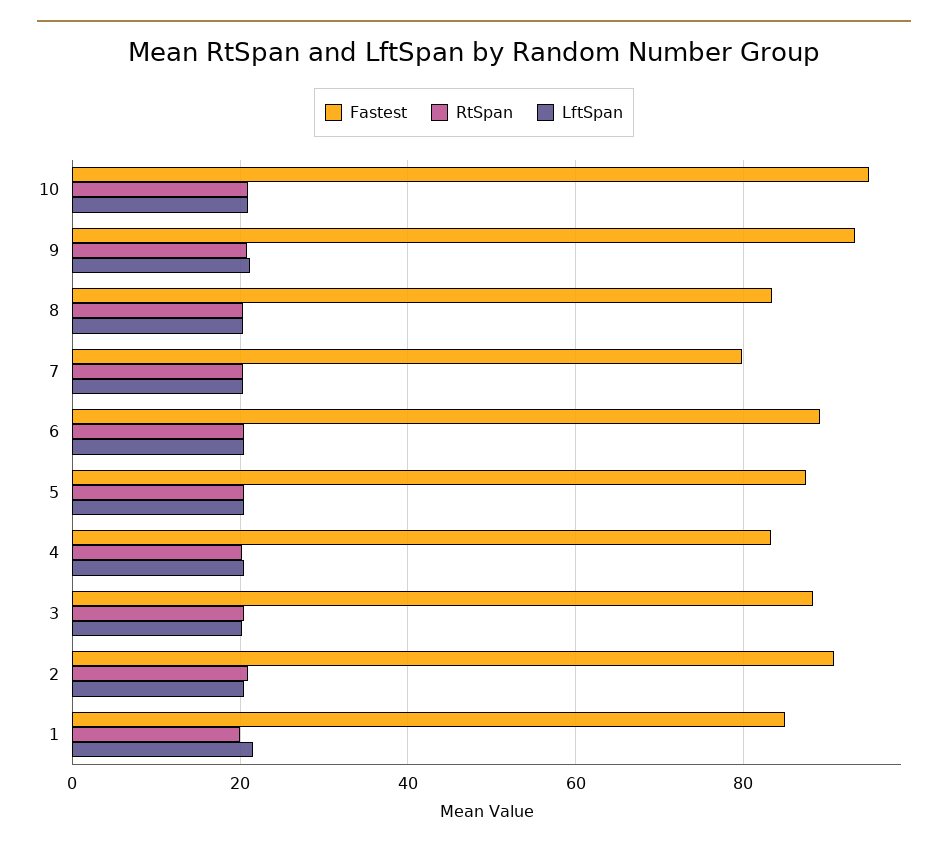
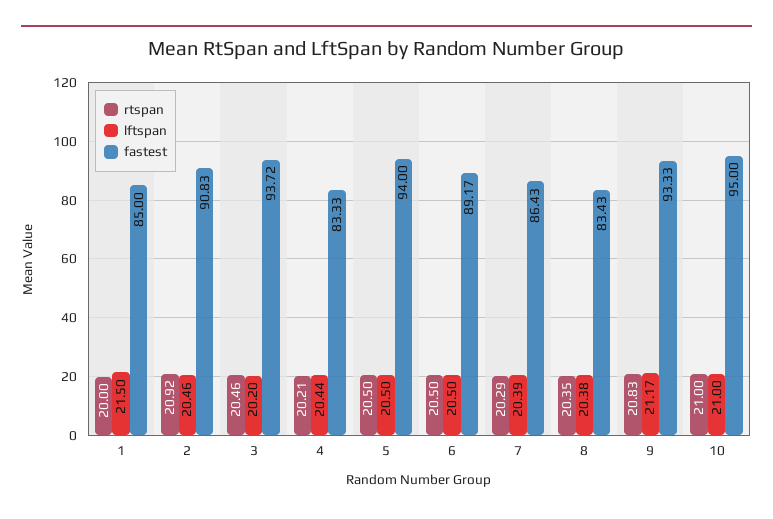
Fastest, 7: 80 -> 86.43
Fastest, 5: 88 -> 94
Fastest, 3: 88 -> 93.72

